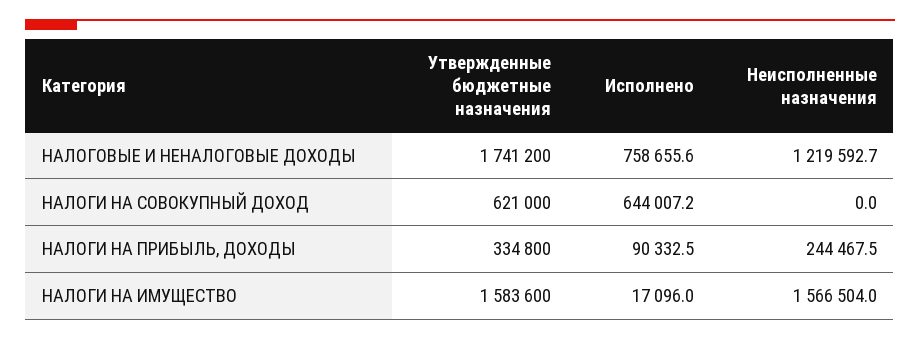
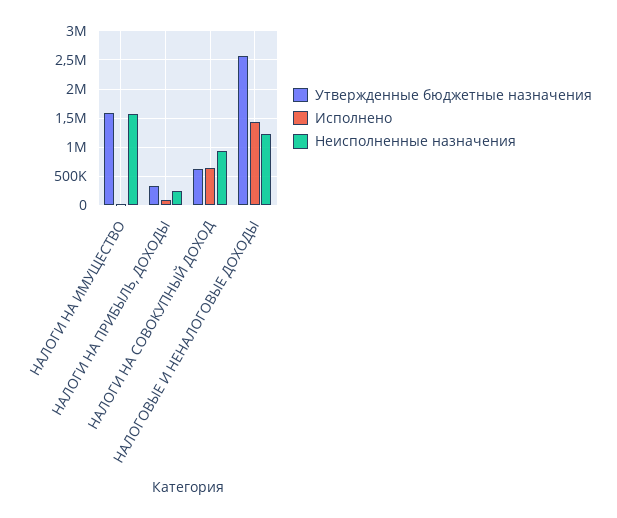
Утвержденные бюджетные назначения, НАЛОГОВЫЕ И НЕНАЛОГОВЫЕ ДОХОДЫ: 1741200 -> 2500000
Исполнено, НАЛОГОВЫЕ И НЕНАЛОГОВЫЕ ДОХОДЫ: 758655.6 -> 1500000
Неисполненные назначения, НАЛОГИ НА СОВОКУПНЫЙ ДОХОД: 0 -> 1000000

